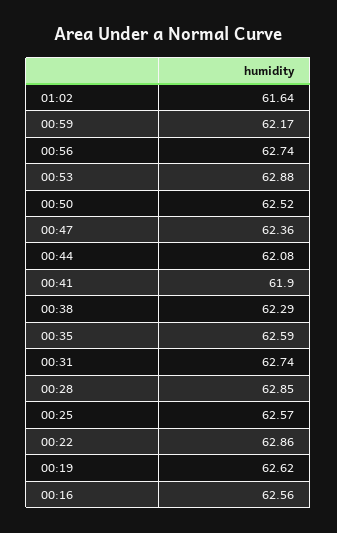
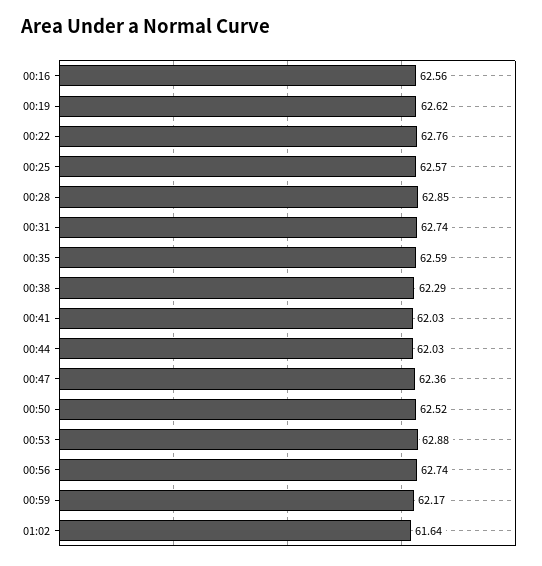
00:44: 62.08 -> 62.03
00:41: 61.9 -> 62.03
00:22: 62.86 -> 62.76

